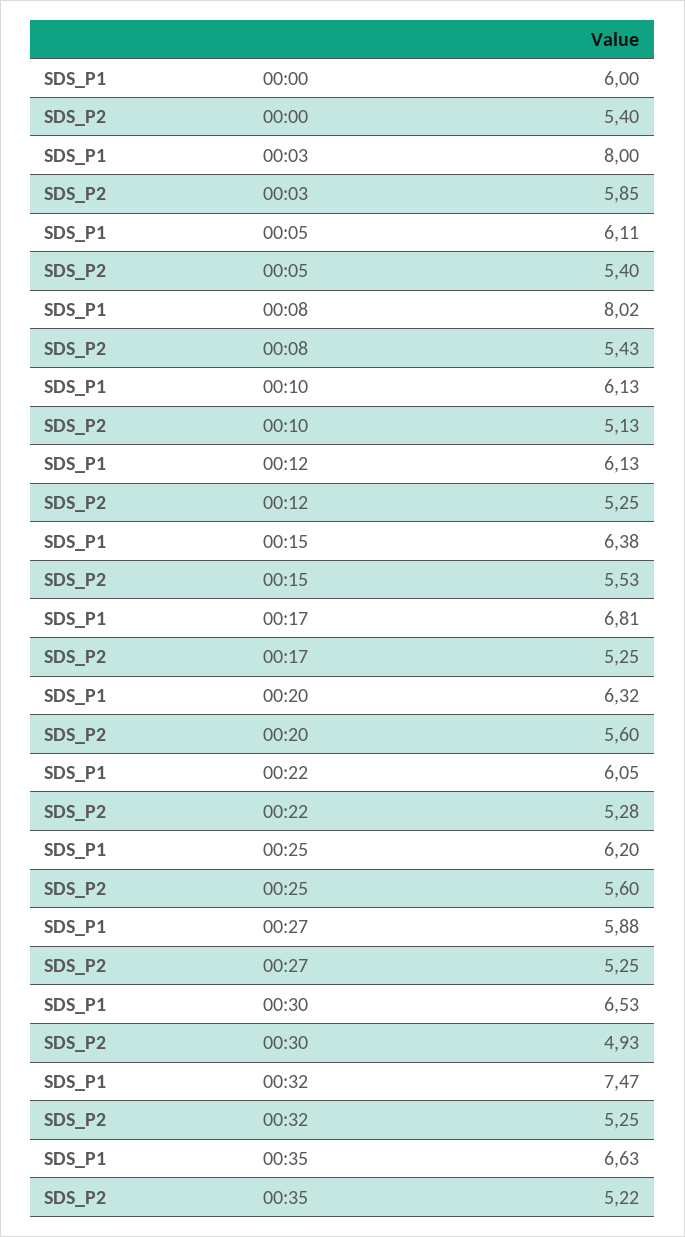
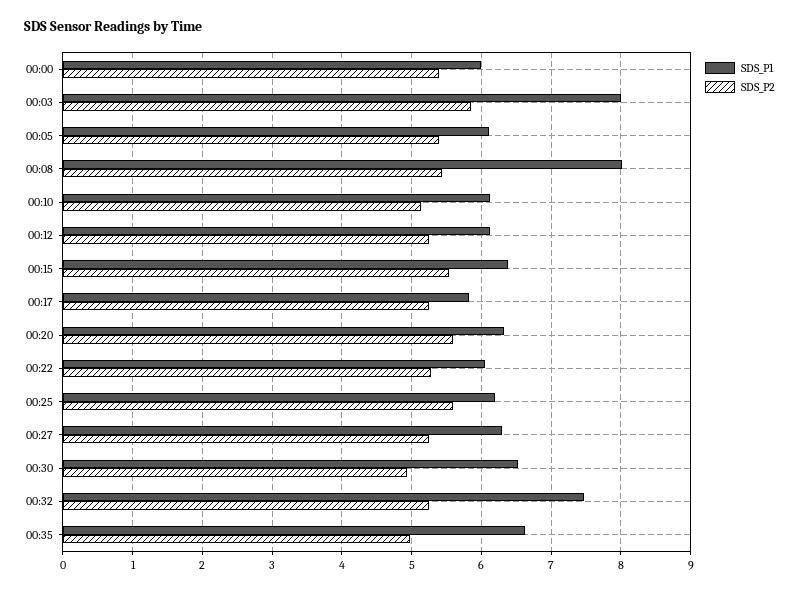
SDS_P1, 00:17: 6.81 -> 5.8
SDS_P1, 00:27: 5.88 -> 6.3
SDS_P2, 00:35: 5.22 -> 5

